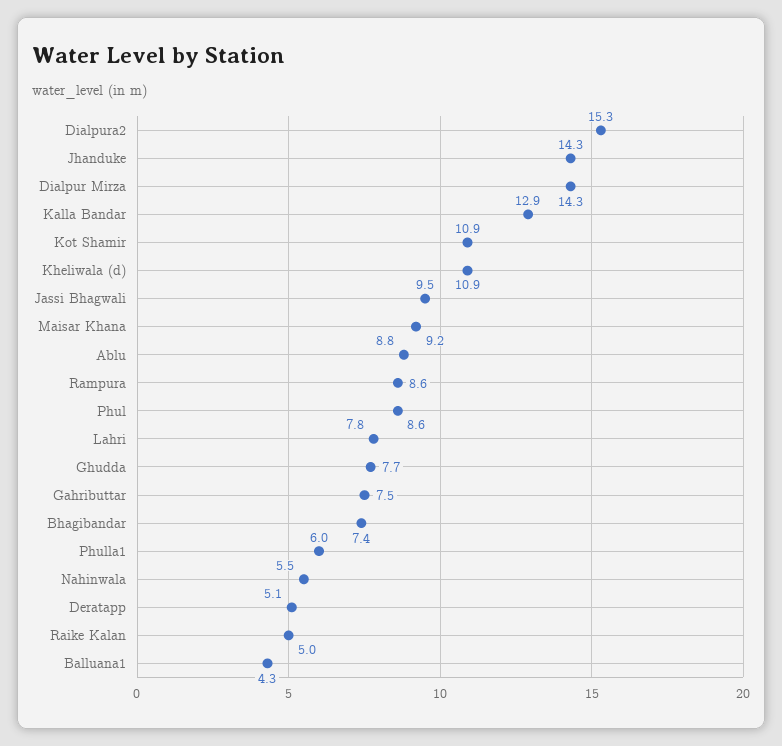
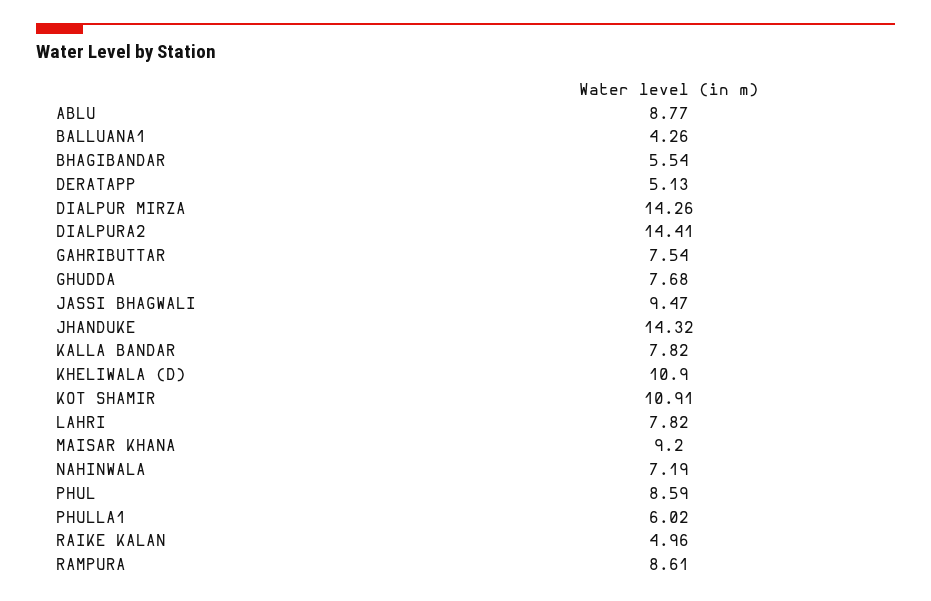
Dialpura2: 15.3 -> 14.41
Kalla Bandar: 12.9 -> 7.82
Bhagibandar: 7.4 -> 5.54
Nahinwala: 5.5 -> 7.19

